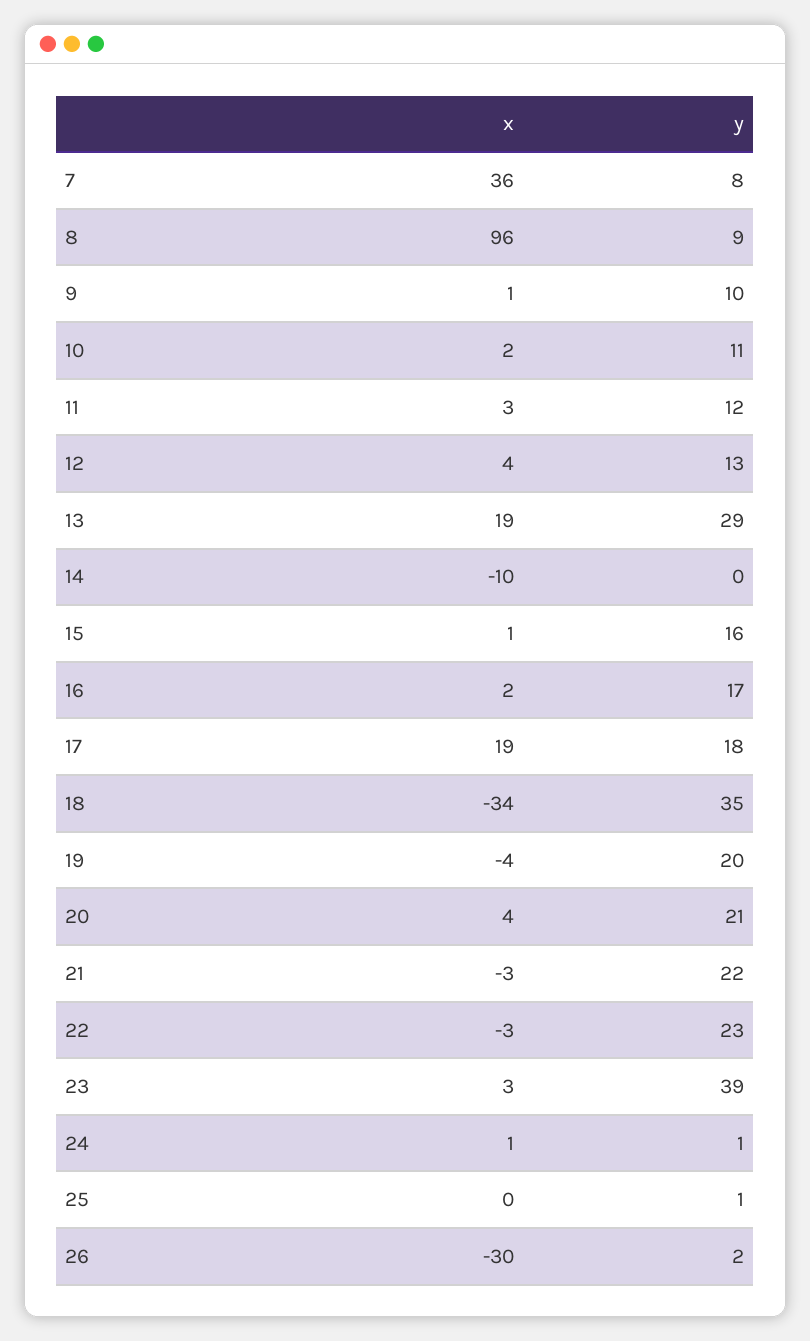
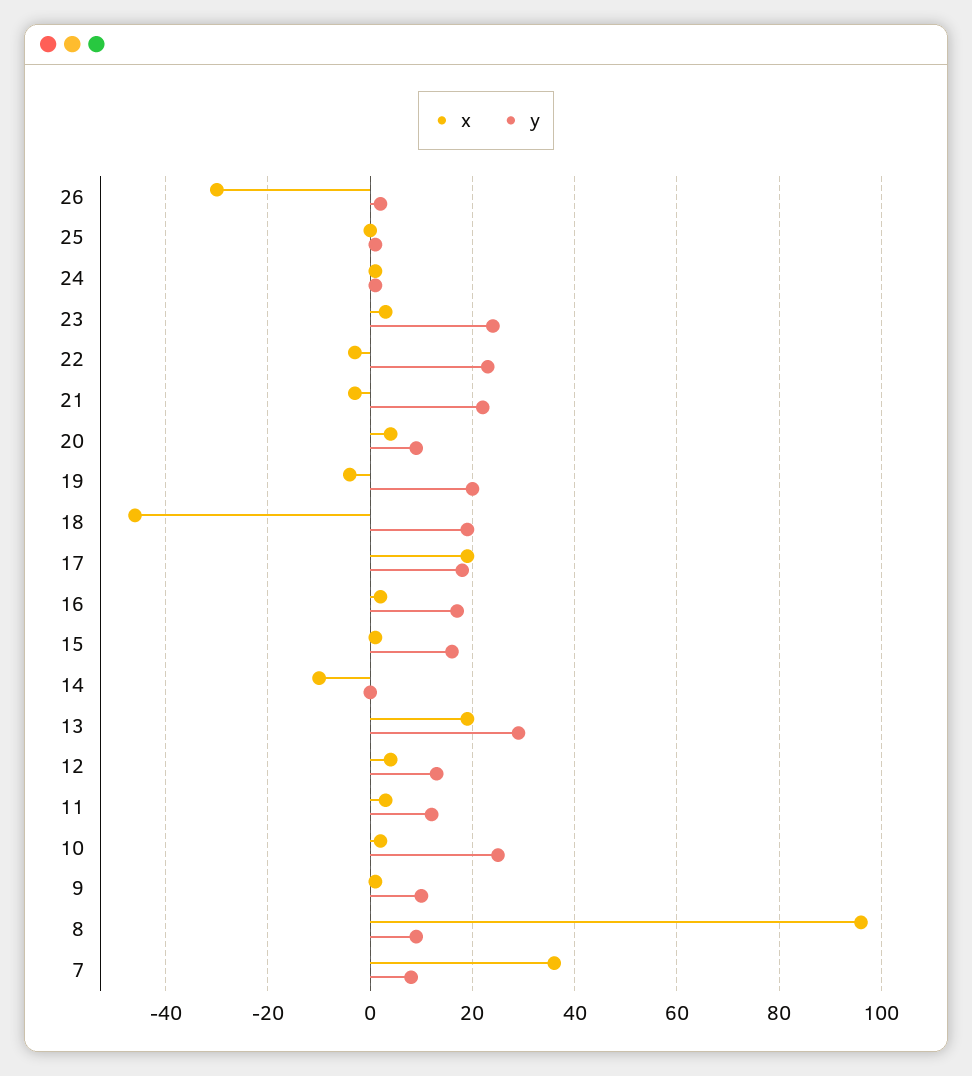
y, 10: 11 -> 25
x, 18: -34 -> -45
y, 18: 35 -> 20
y, 20: 21 -> 10
y, 23: 39 -> 25

